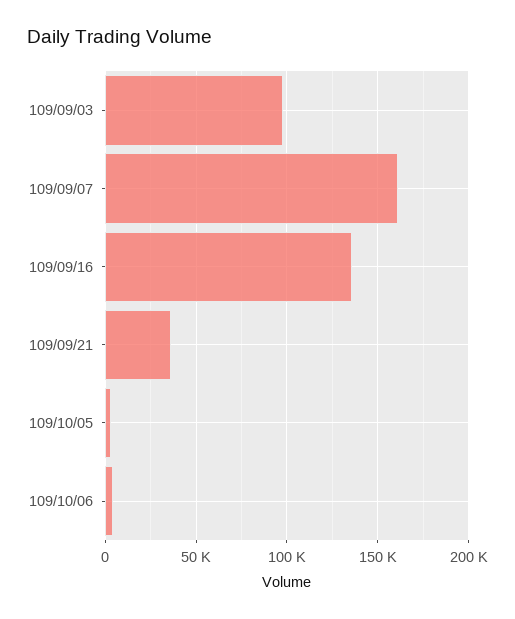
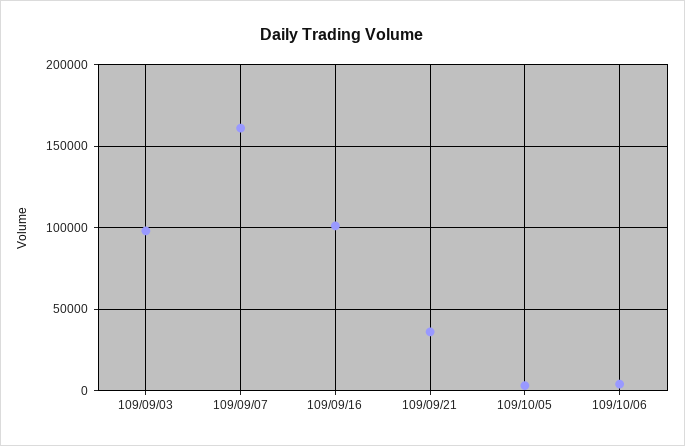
109/09/16: 135000 -> 100000

